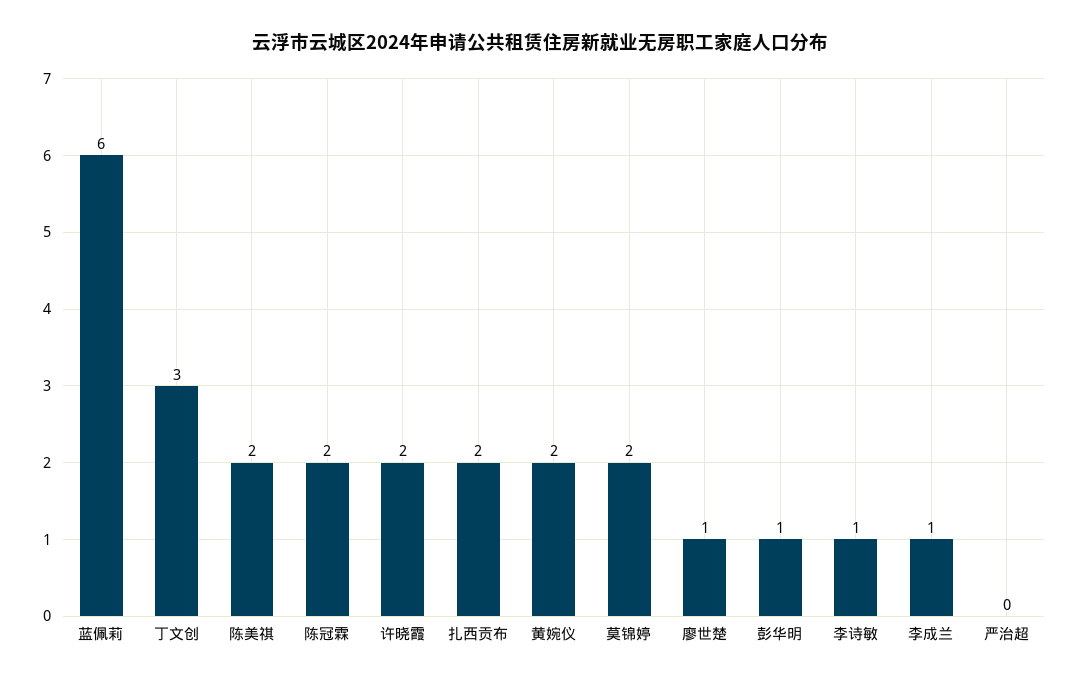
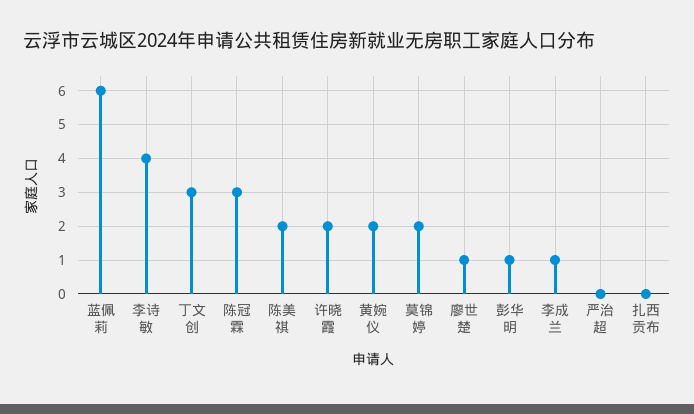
陈冠霖: 2 -> 3
扎西贡布: 2 -> 0
李诗敏: 1 -> 4

